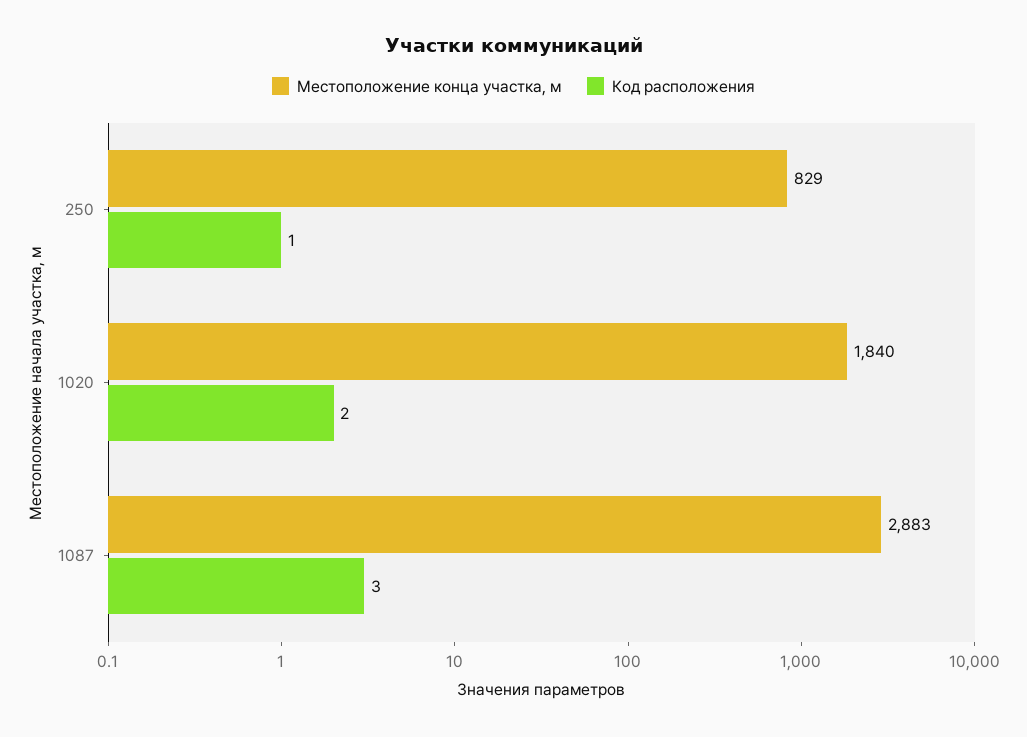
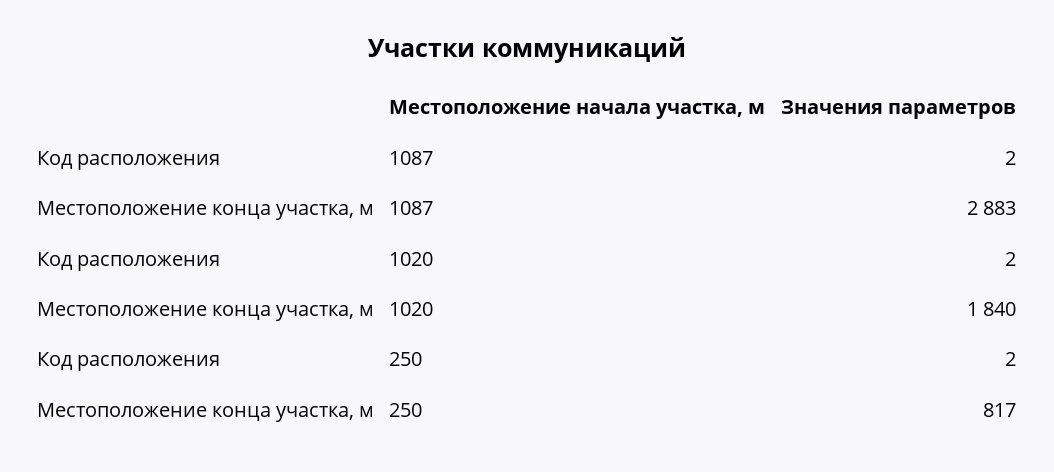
Местоположение конца участка, м, 250: 829 -> 817
Код расположения, 250: 1 -> 2
Код расположения, 1087: 3 -> 2

